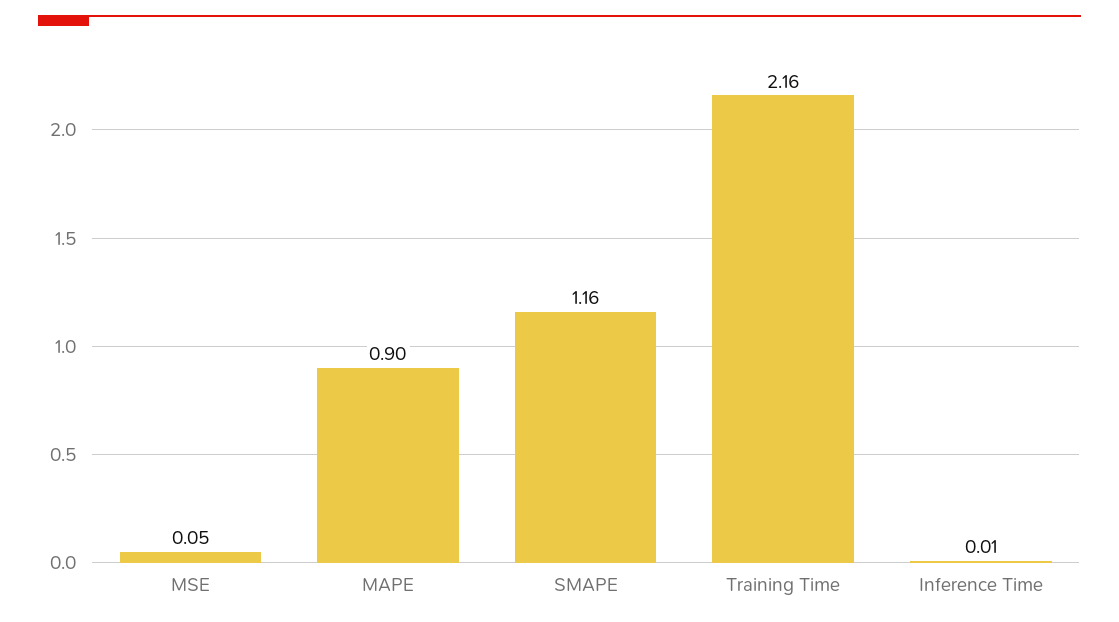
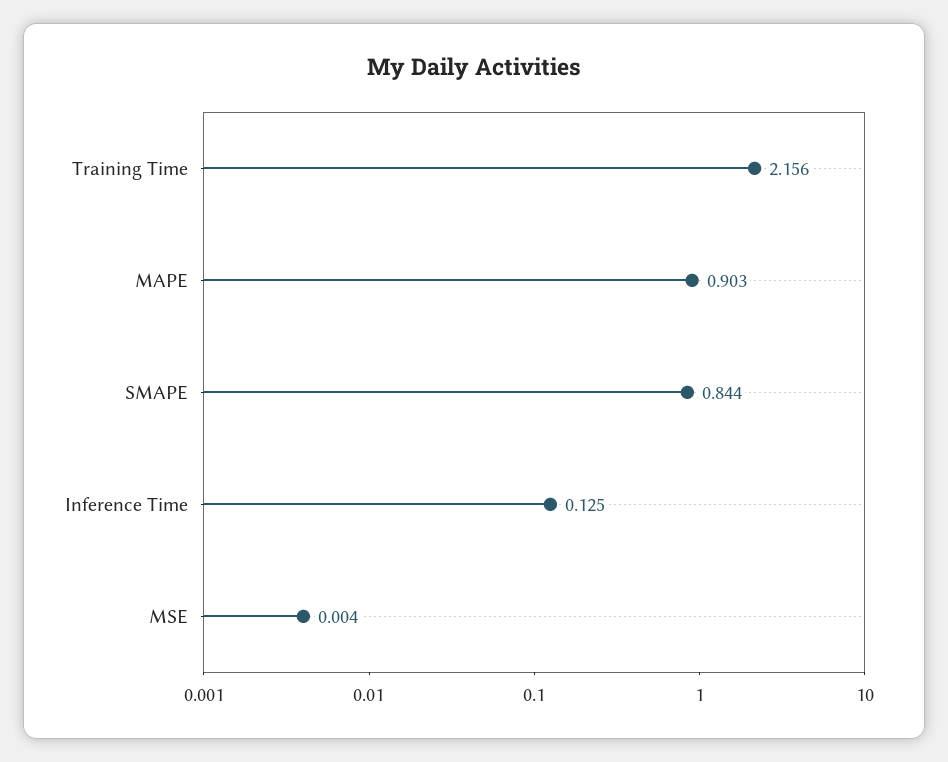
MSE: 0.05 -> 0.004
SMAPE: 1.16 -> 0.844
Inference Time: 0.01 -> 0.125

